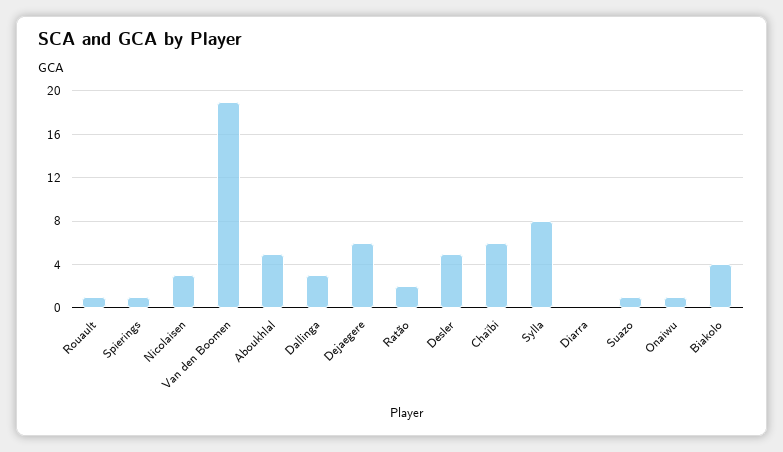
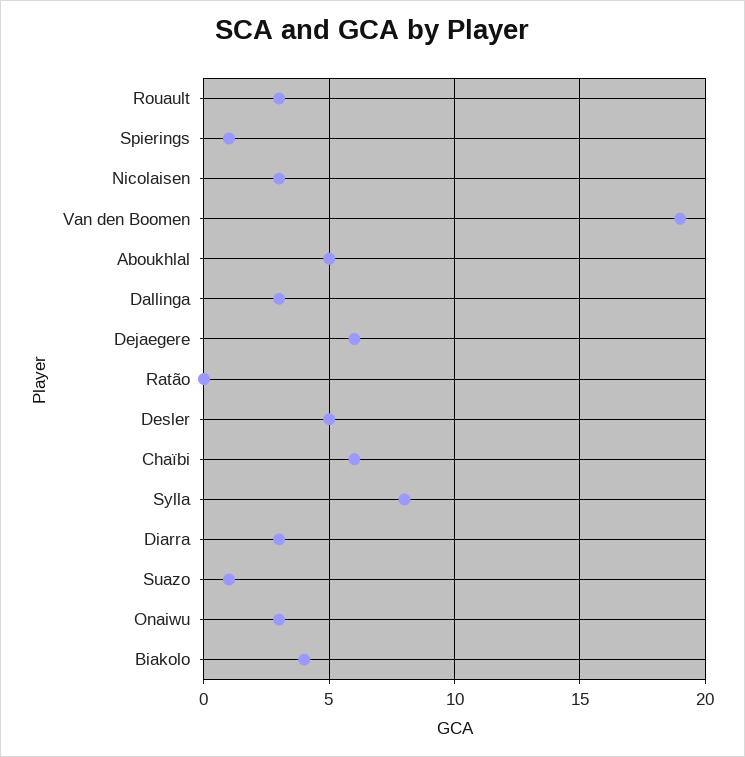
Rouault: 1 -> 3
Ratão: 2 -> 0
Diarra: 0 -> 3
Onaiwu: 1 -> 3

